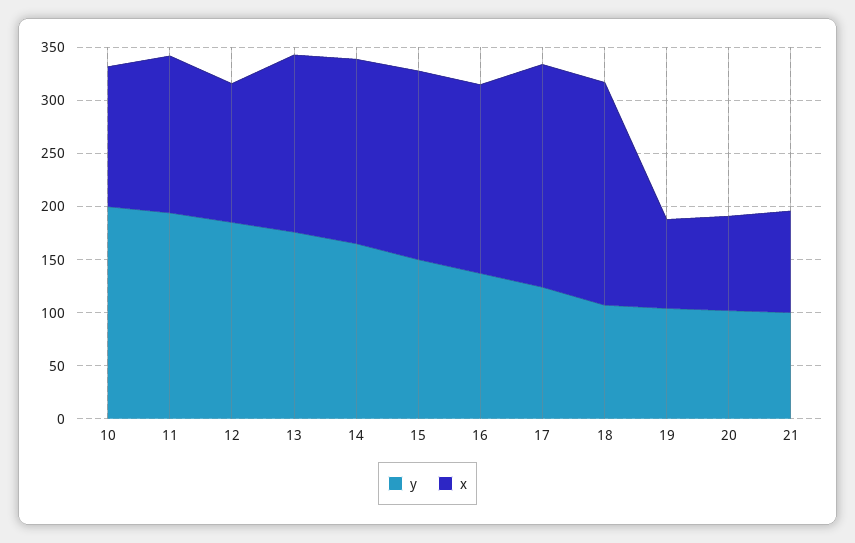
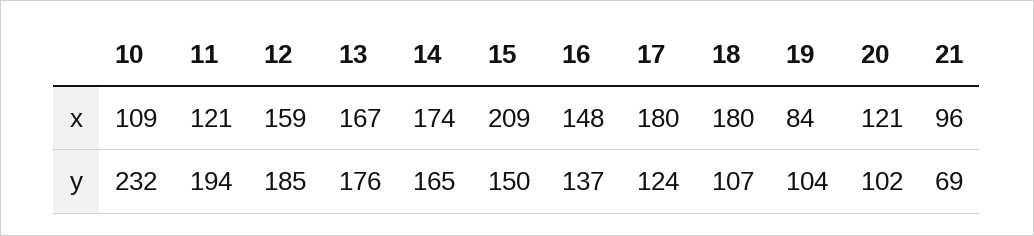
y, 10: 200 -> 232
x, 10: 130 -> 109
x, 11: 150 -> 121
x, 12: 130 -> 159
x, 15: 180 -> 209
x, 16: 180 -> 148
x, 17: 210 -> 180
x, 18: 210 -> 180
x, 20: 90 -> 121
y, 21: 100 -> 69

